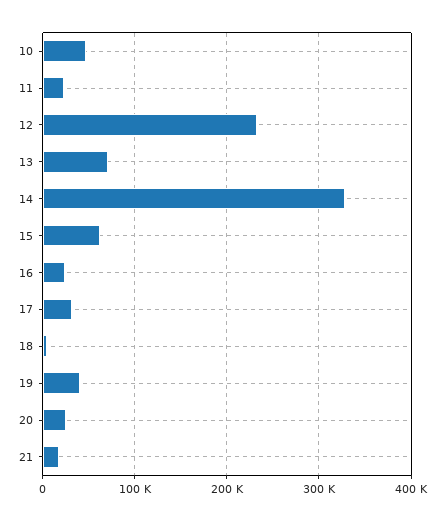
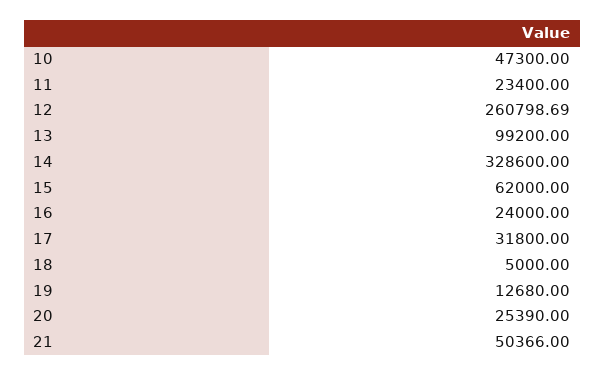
12: 230000 -> 260798.69
13: 70000 -> 99200
19: 40000 -> 12680
21: 20000 -> 50366

